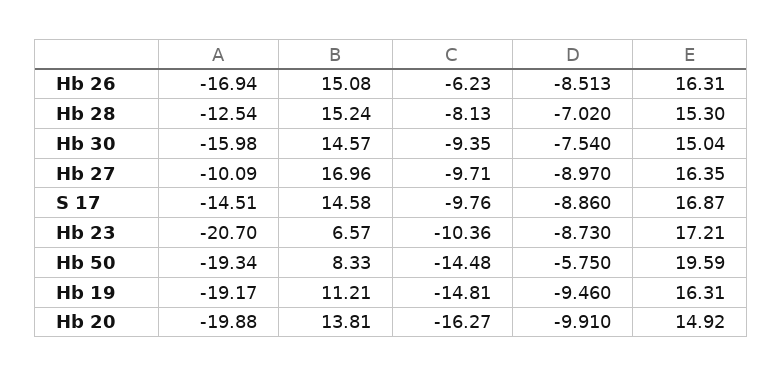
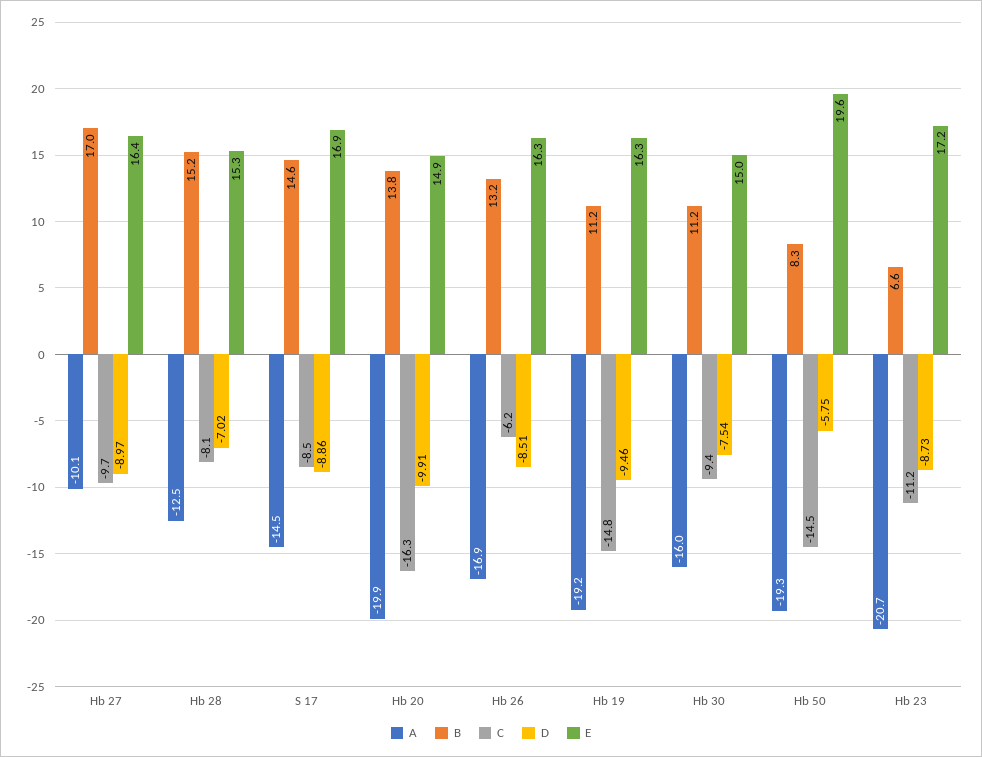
B, Hb 26: 15.08 -> 13.2
B, Hb 30: 14.57 -> 11.2
C, S 17: -9.76 -> -8.5
C, Hb 23: -10.36 -> -11.2

